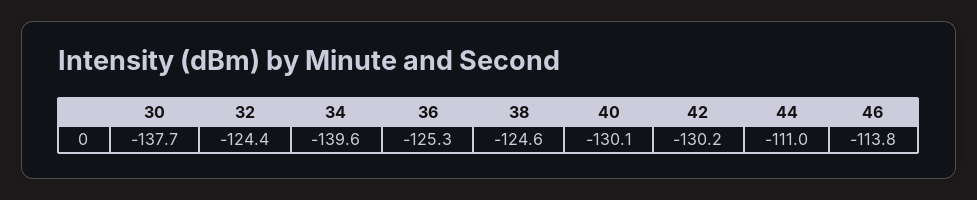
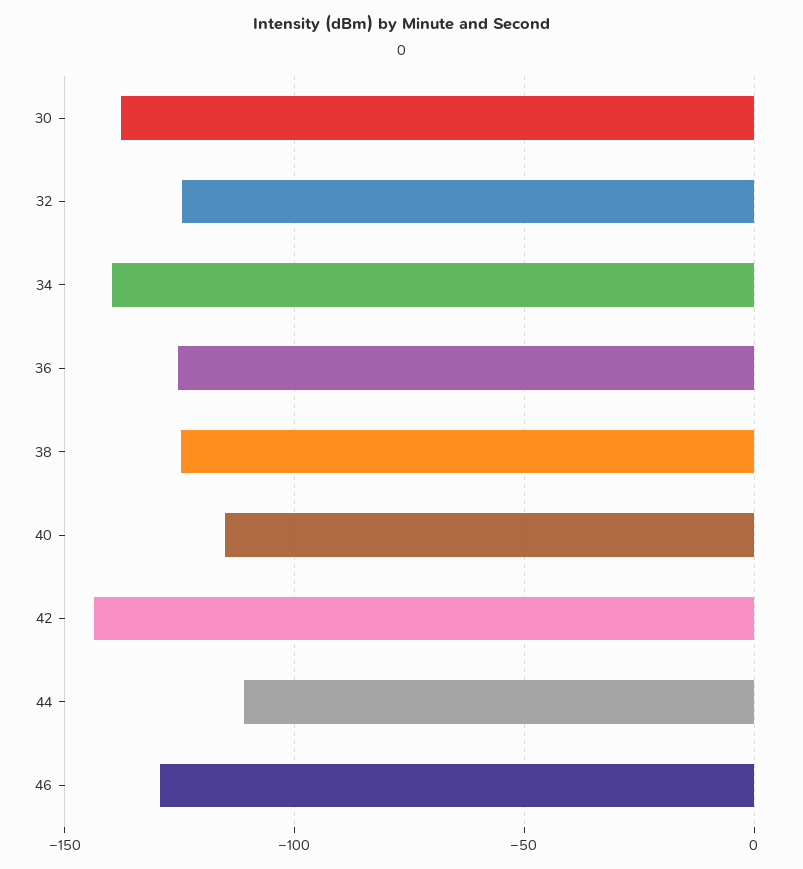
40: -130.1 -> -115
42: -130.2 -> -145
46: -113.8 -> -130

